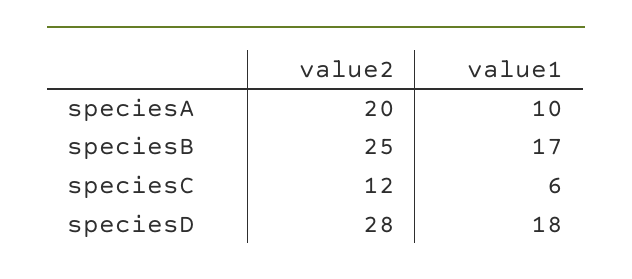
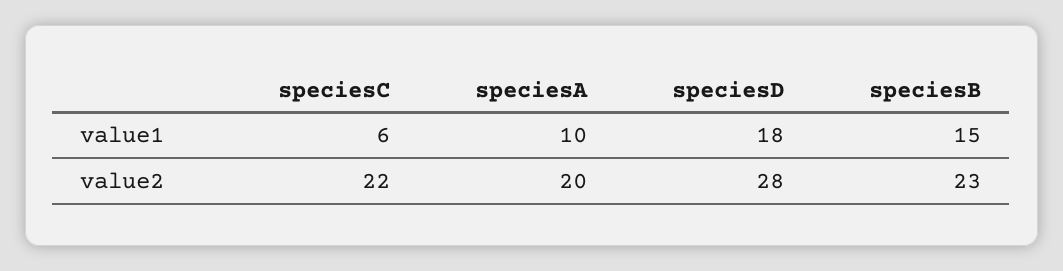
value2, speciesB: 25 -> 23
value1, speciesB: 17 -> 15
value2, speciesC: 12 -> 22

